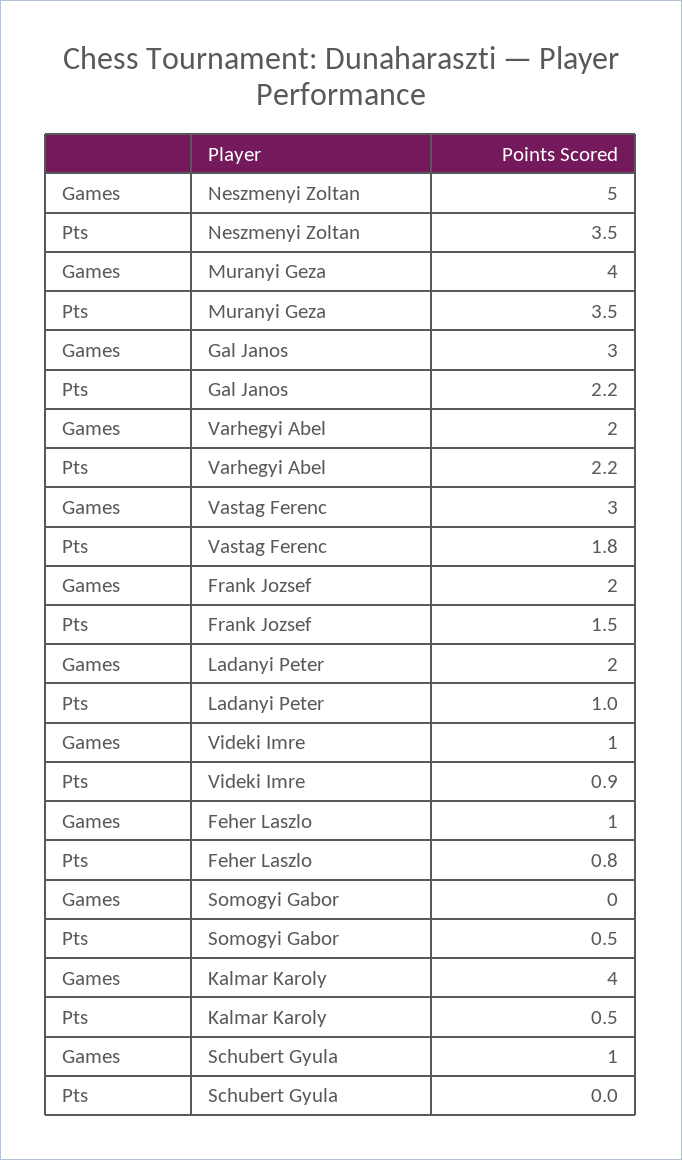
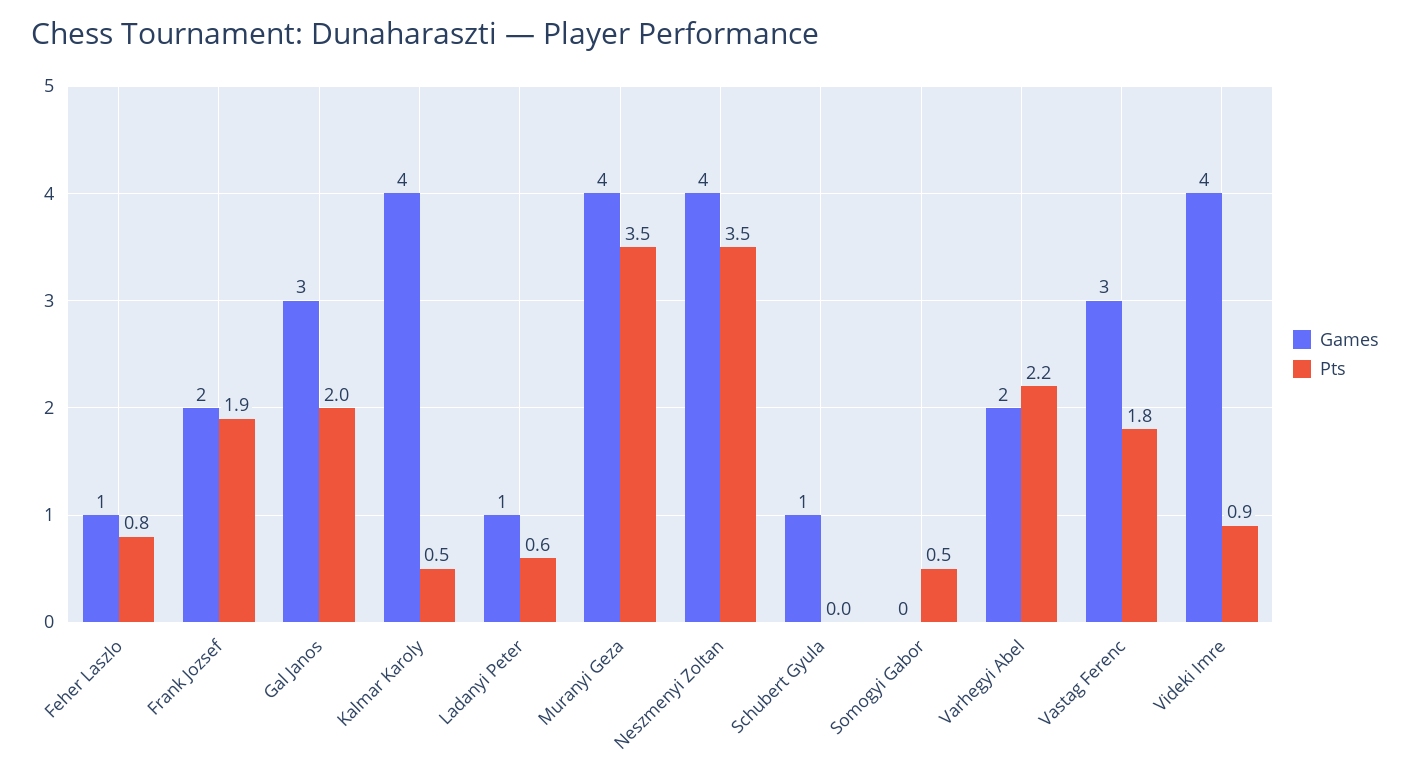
Games, Neszmenyi Zoltan: 5 -> 4
Pts, Gal Janos: 2.2 -> 2
Pts, Frank Jozsef: 1.5 -> 1.9
Games, Ladanyi Peter: 2 -> 1
Pts, Ladanyi Peter: 1 -> 0.6
Games, Videki Imre: 1 -> 4

